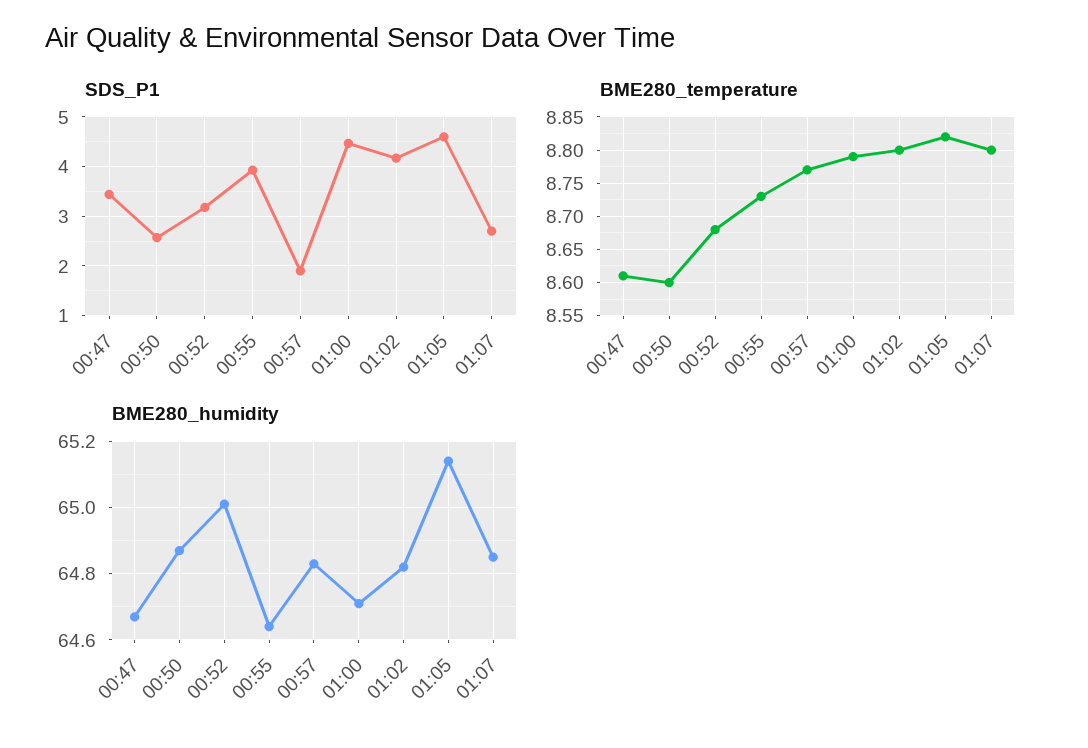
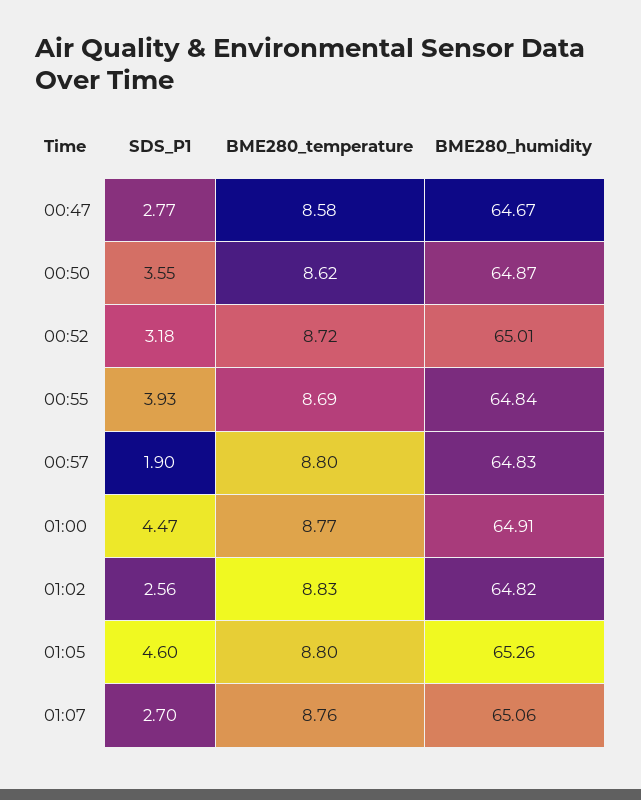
SDS_P1, 00:47: 3.4 -> 2.77
SDS_P1, 00:50: 2.6 -> 3.55
SDS_P1, 01:02: 4.2 -> 2.56
BME280_temperature, 00:47: 8.61 -> 8.58
BME280_temperature, 00:50: 8.6 -> 8.62
BME280_temperature, 00:52: 8.68 -> 8.72
BME280_temperature, 00:55: 8.73 -> 8.69
BME280_temperature, 00:57: 8.77 -> 8.8
BME280_temperature, 01:00: 8.79 -> 8.77
BME280_temperature, 01:02: 8.8 -> 8.83
BME280_temperature, 01:05: 8.82 -> 8.8
BME280_temperature, 01:07: 8.8 -> 8.76
BME280_humidity, 00:55: 64.65 -> 64.84
BME280_humidity, 01:00: 64.7 -> 64.91
BME280_humidity, 01:05: 65.15 -> 65.26
BME280_humidity, 01:07: 64.85 -> 65.06

